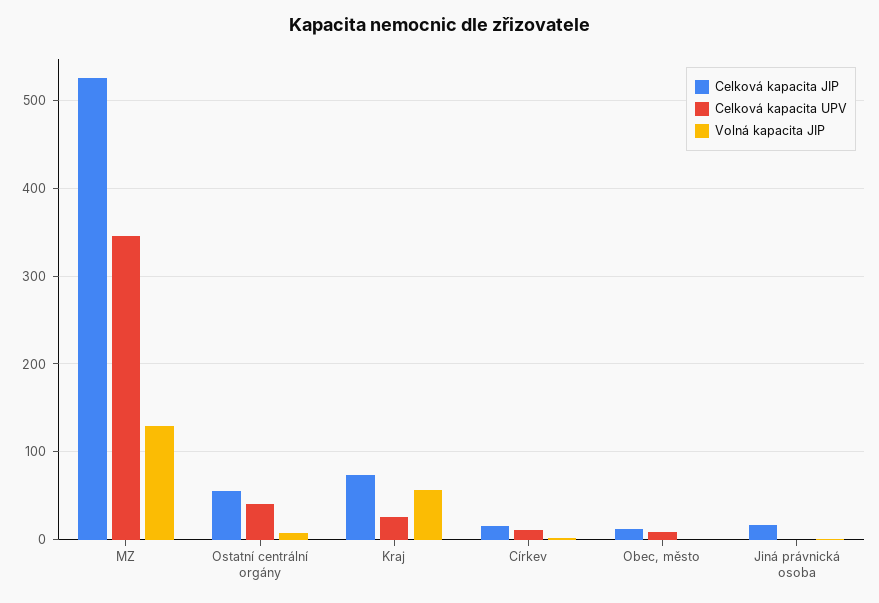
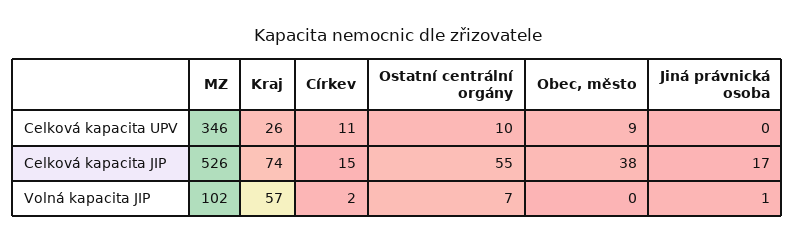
Volná kapacita JIP, MZ: 130 -> 102
Celková kapacita UPV, Ostatní centrální orgány: 40 -> 10
Celková kapacita JIP, Obec, město: 10 -> 38

